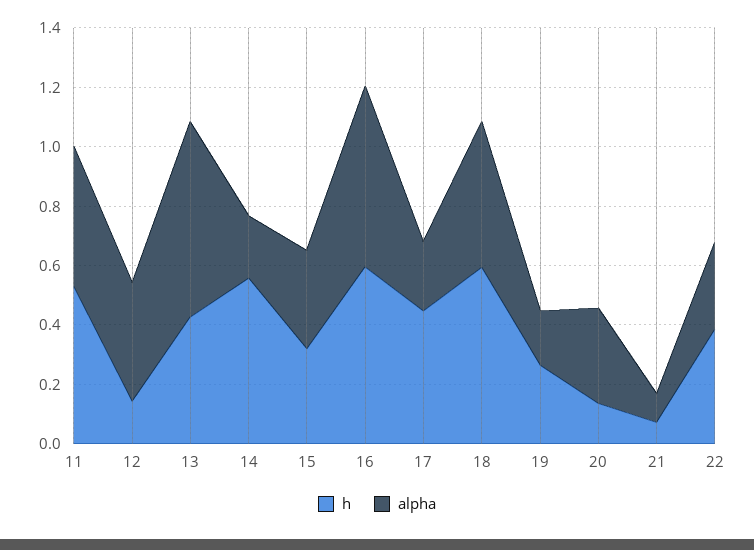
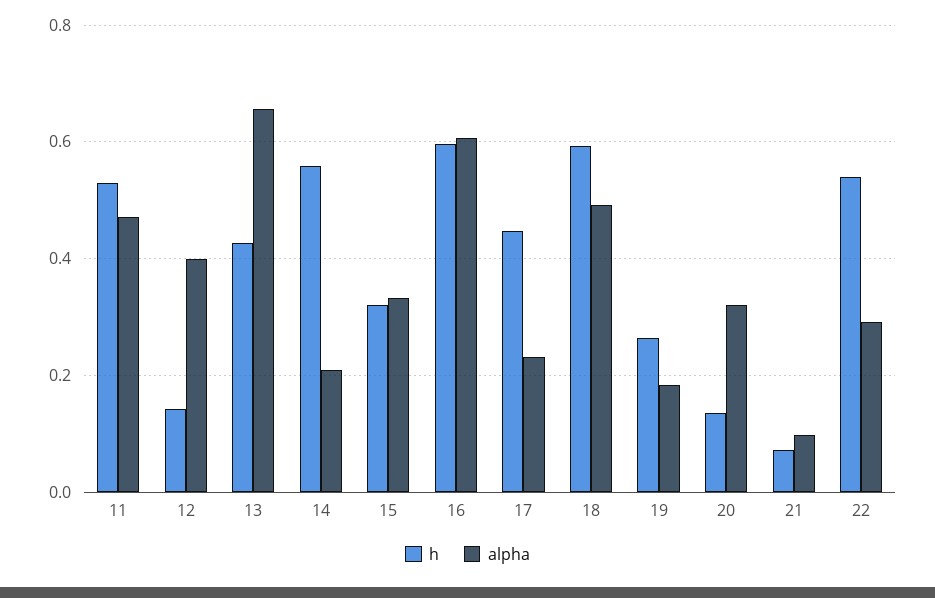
h, 22: 0.4 -> 0.54

